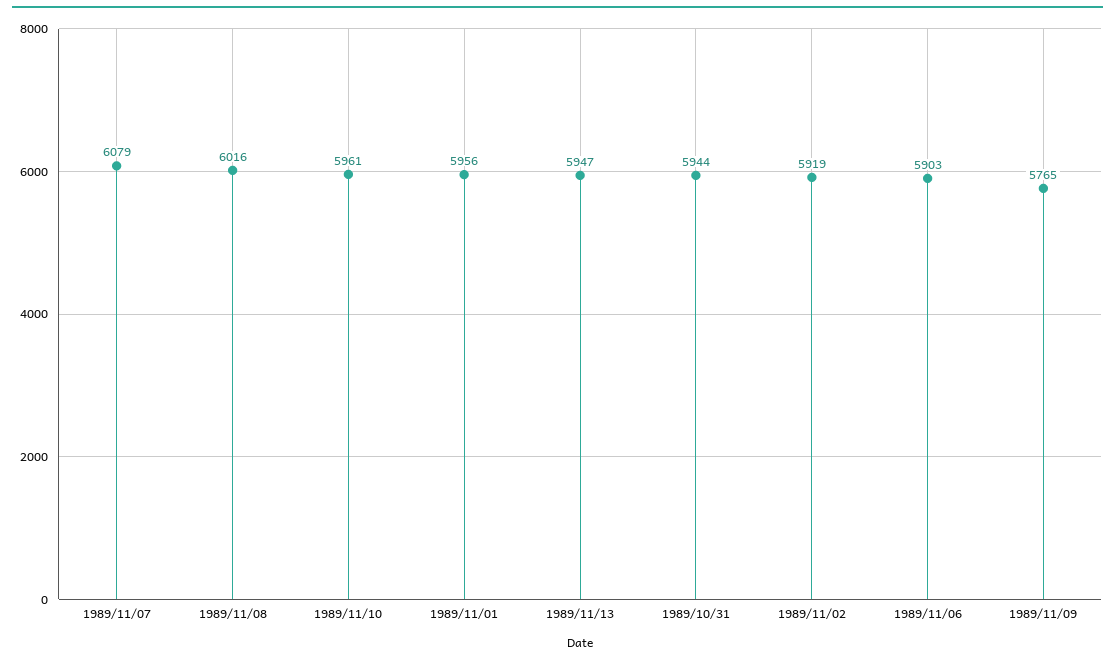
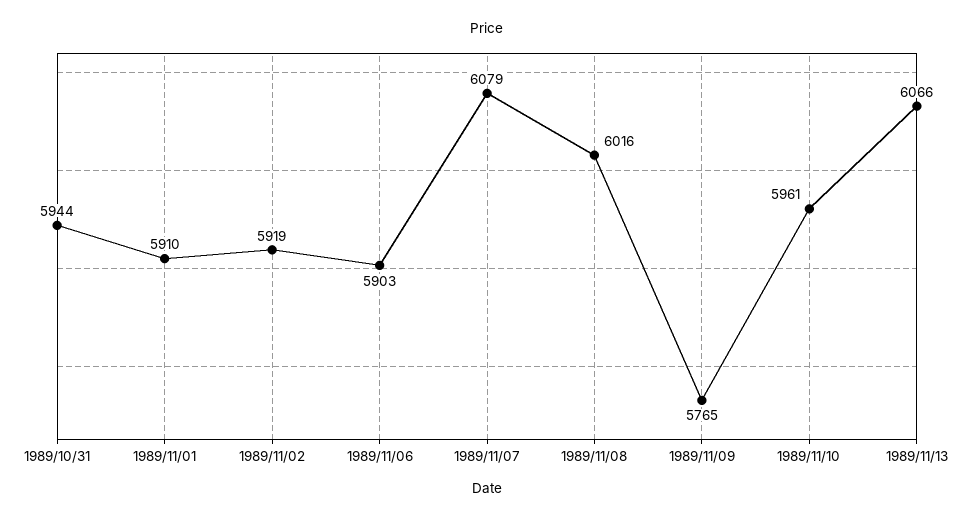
1989/11/01: 5956 -> 5910
1989/11/13: 5947 -> 6066

